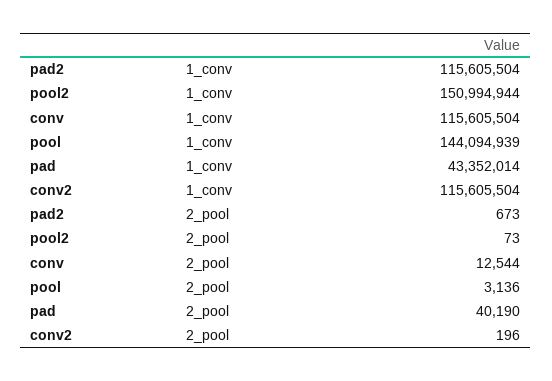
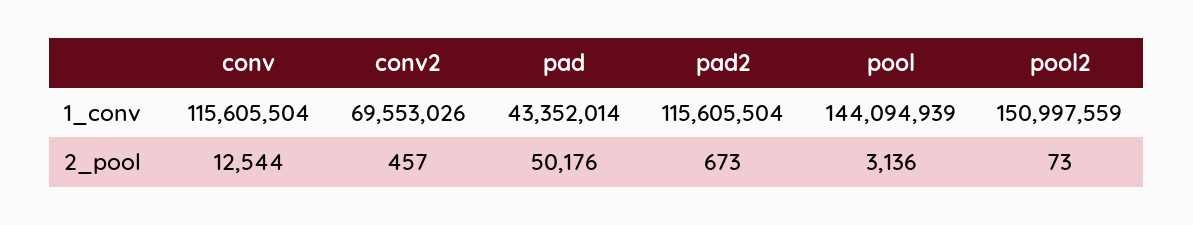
pool2, 1_conv: 150994944 -> 150997559
conv2, 1_conv: 115605504 -> 69553026
pad, 2_pool: 40190 -> 50176
conv2, 2_pool: 196 -> 457

